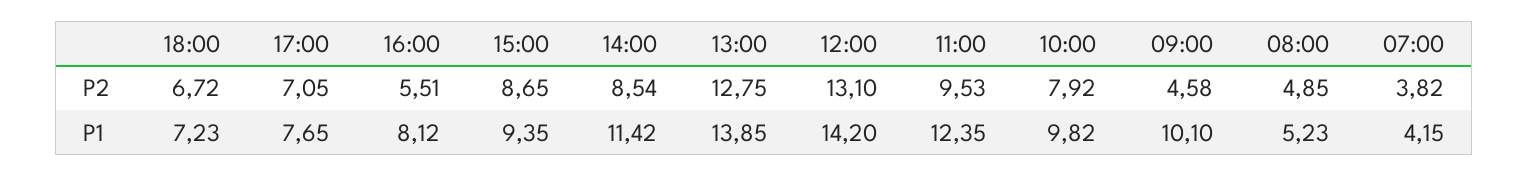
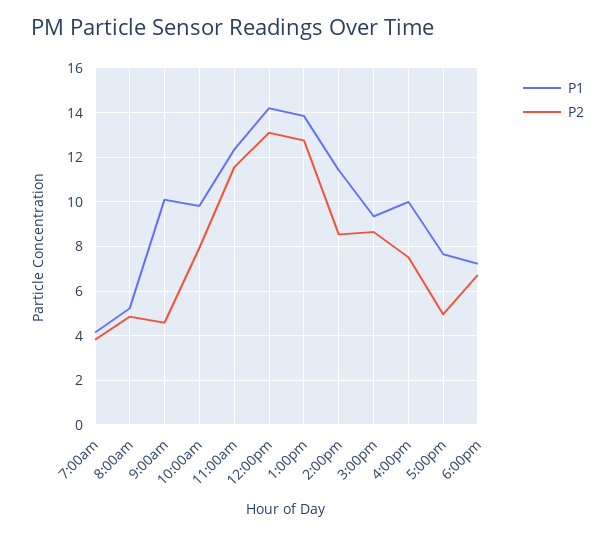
P2, 17:00: 7.05 -> 5
P2, 16:00: 5.51 -> 7.5
P2, 11:00: 9.53 -> 11.5
P1, 16:00: 8.12 -> 10

